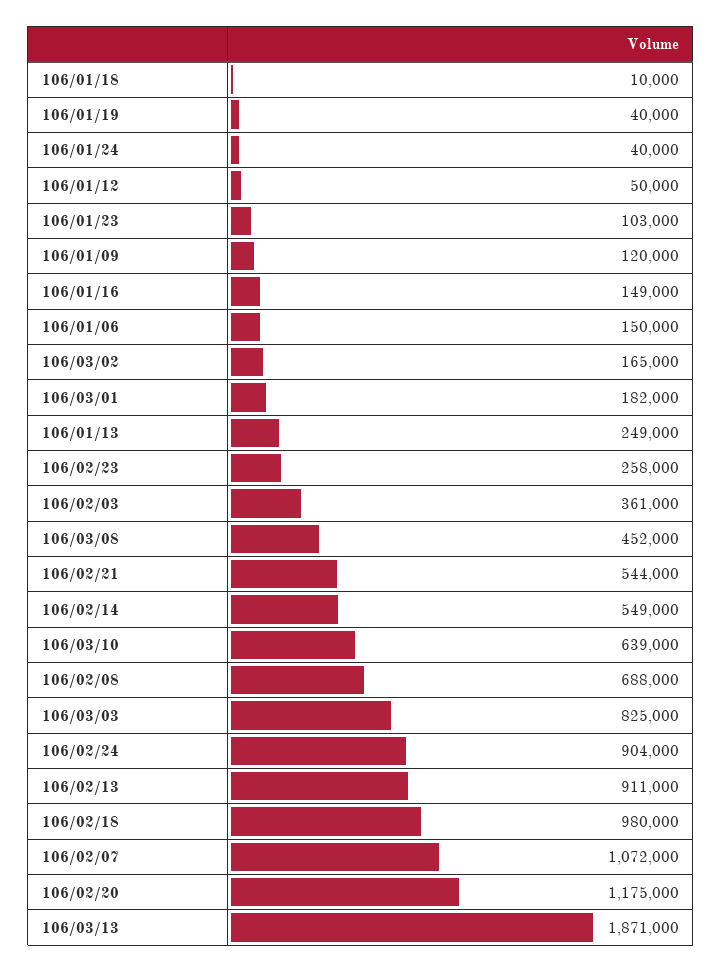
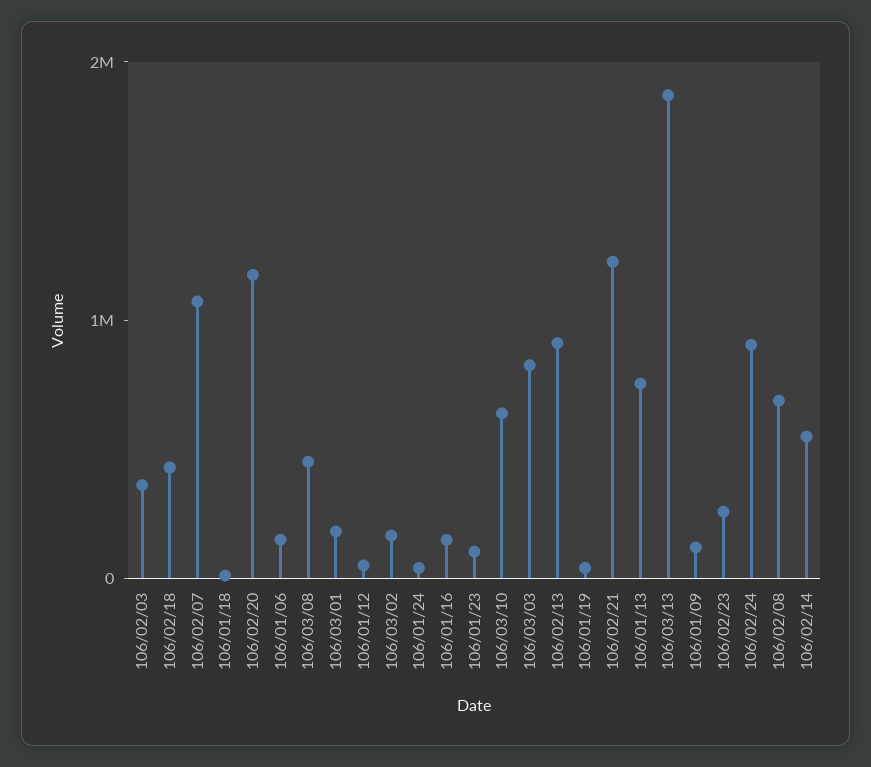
106/01/13: 249000 -> 800000
106/02/21: 544000 -> 1200000
106/02/18: 980000 -> 400000

